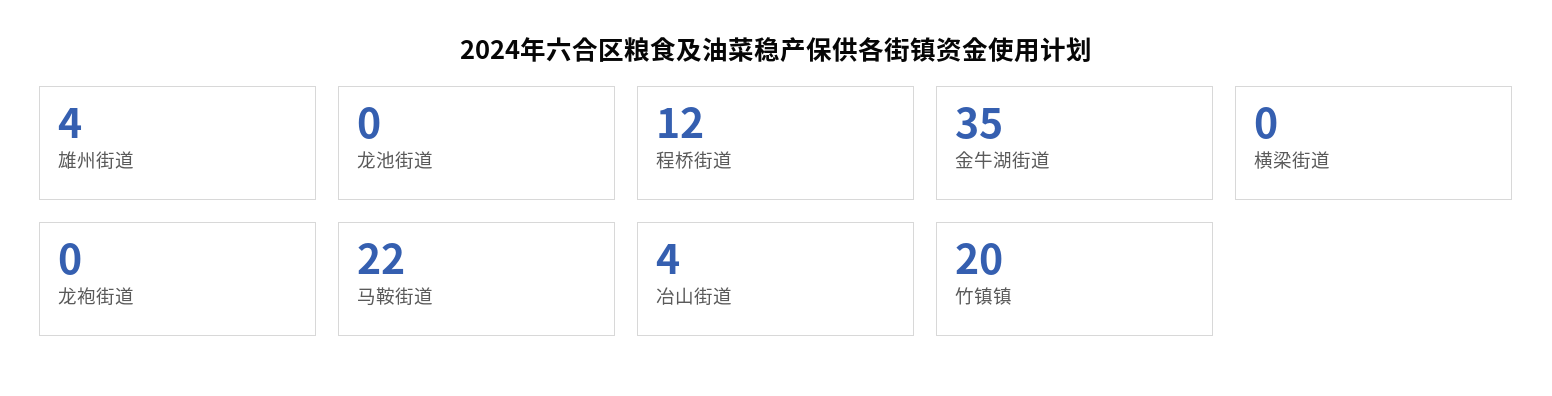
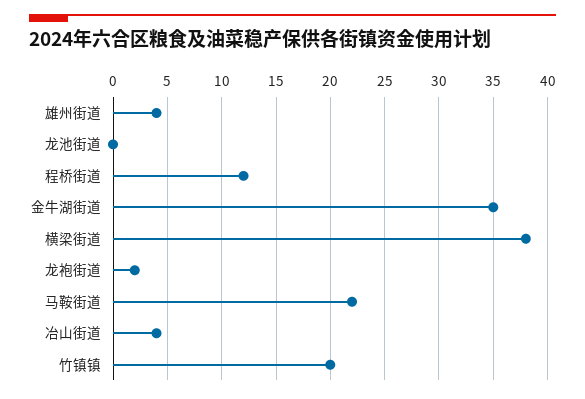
横梁街道: 0 -> 38
龙袍街道: 0 -> 2

